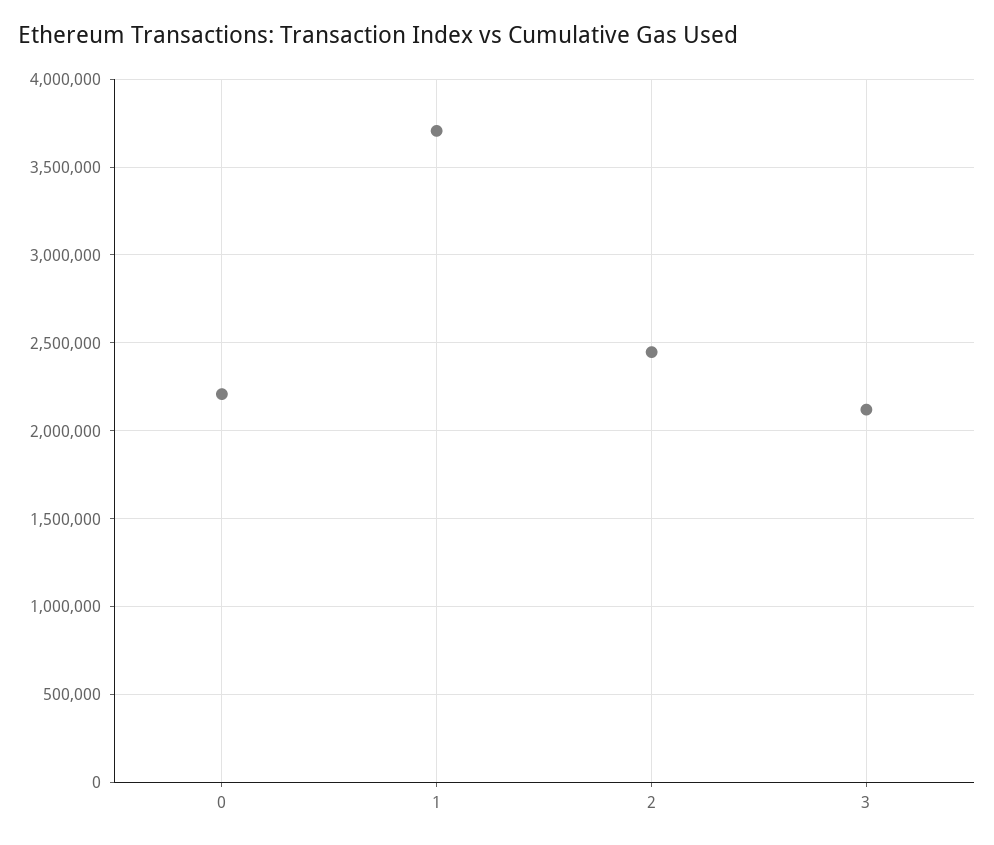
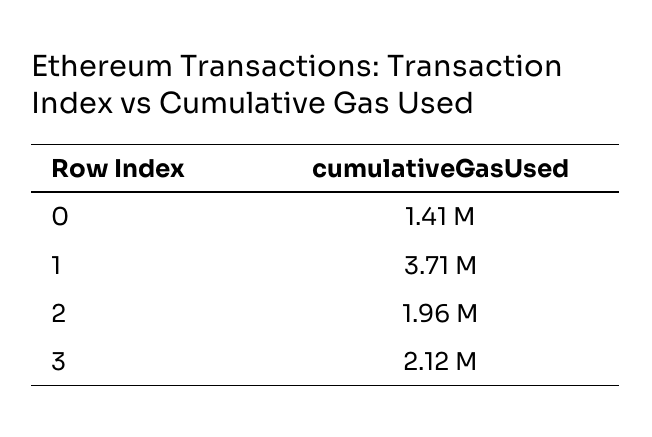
0: 2200000 -> 1410000
2: 2450000 -> 1960000

